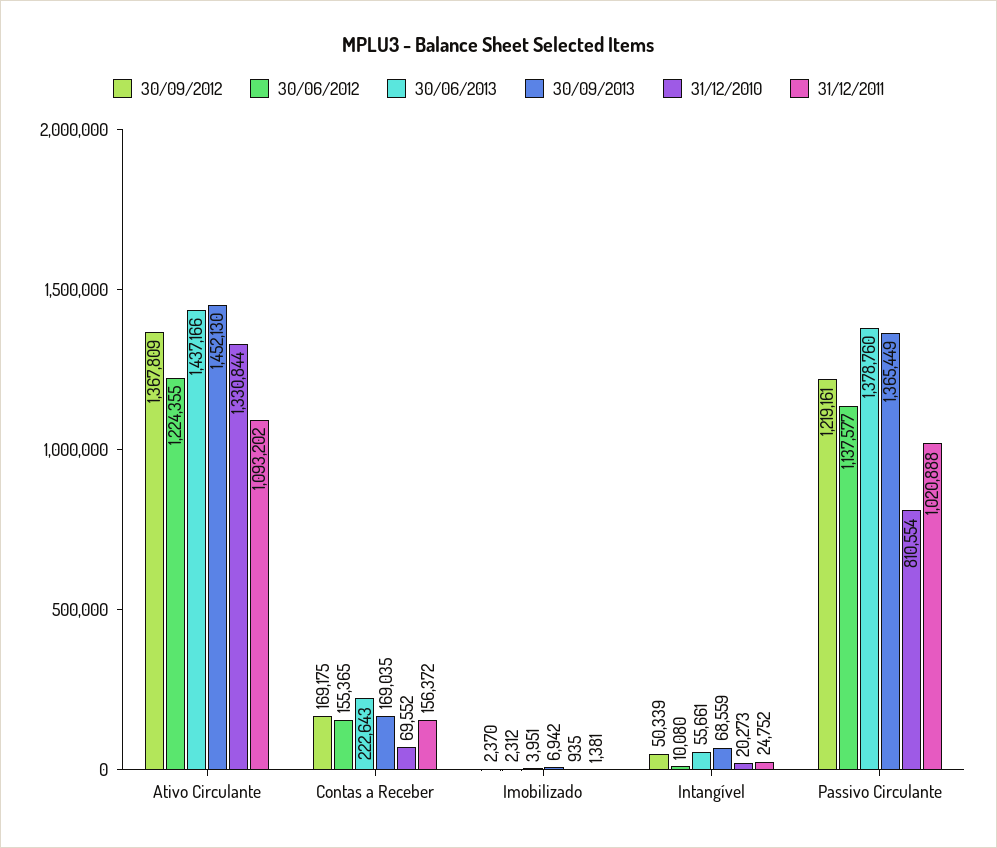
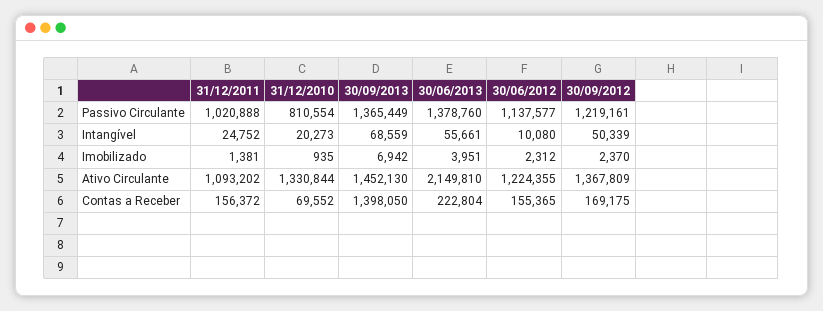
30/06/2013, Ativo Circulante: 1437166 -> 2149810
30/06/2013, Contas a Receber: 222643 -> 222804
30/09/2013, Contas a Receber: 169035 -> 1398050

